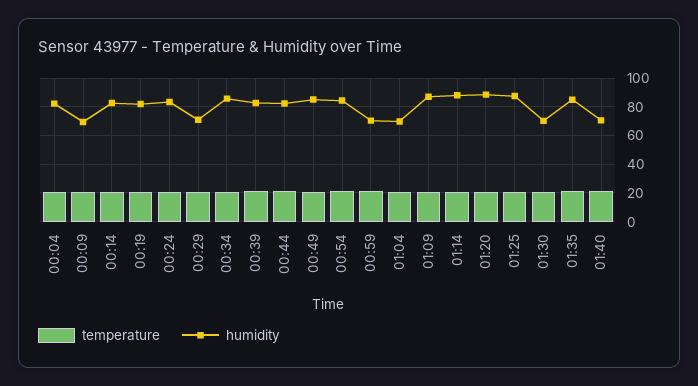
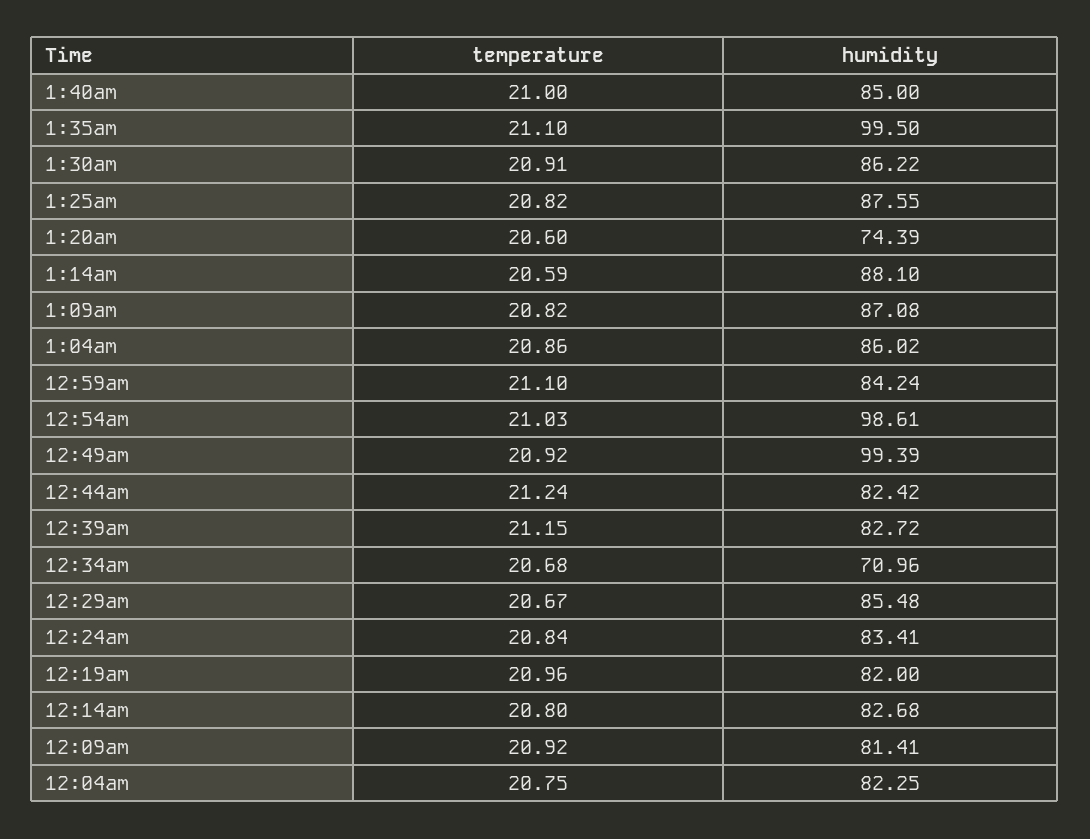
humidity, 00:09: 70 -> 81.41
humidity, 00:29: 70 -> 85.48
humidity, 00:34: 85 -> 70.96
humidity, 00:49: 85 -> 99.39
humidity, 00:54: 85 -> 98.61
humidity, 00:59: 70 -> 84.24
humidity, 01:04: 70 -> 86.02
humidity, 01:20: 90 -> 74.39
humidity, 01:30: 70 -> 86.22
humidity, 01:35: 85 -> 99.5
humidity, 01:40: 70 -> 85

